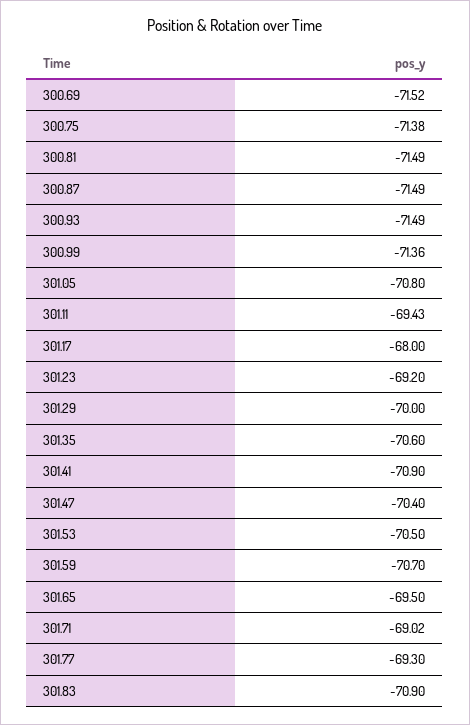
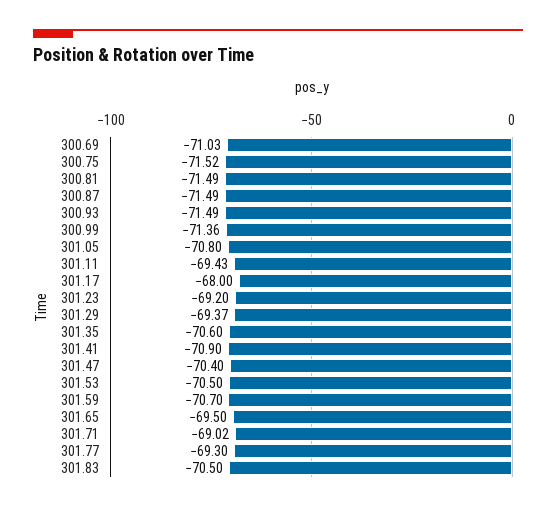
300.69: -71.52 -> -71.03
300.75: -71.38 -> -71.52
301.29: -70 -> -69.37
301.83: -70.9 -> -70.5

